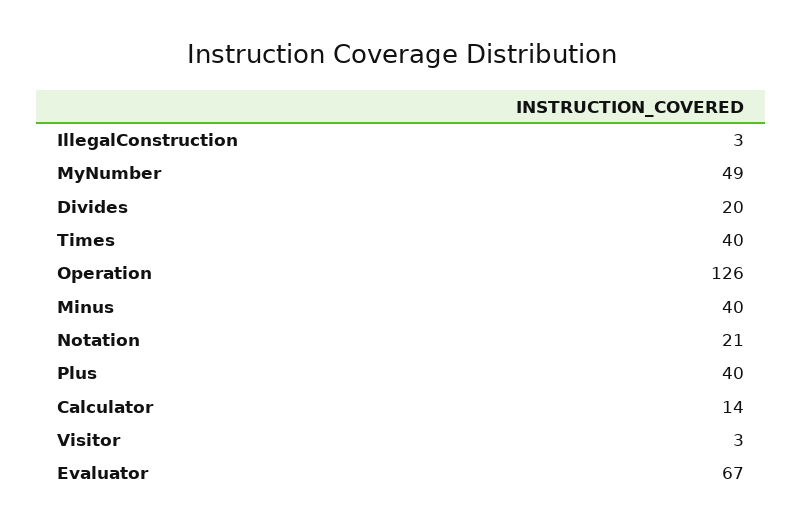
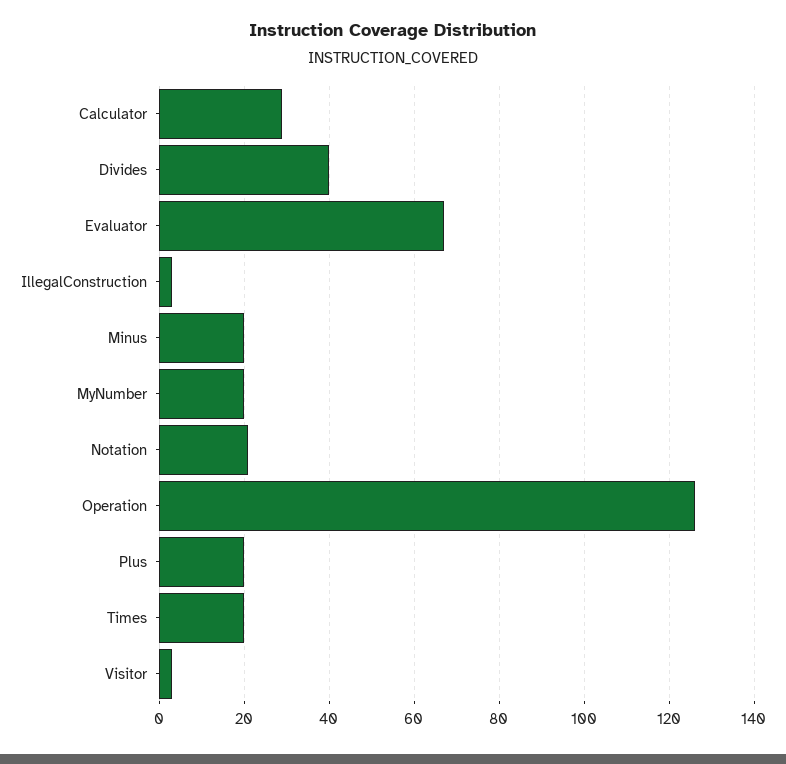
MyNumber: 49 -> 20
Divides: 20 -> 40
Times: 40 -> 20
Minus: 40 -> 20
Plus: 40 -> 20
Calculator: 14 -> 30

